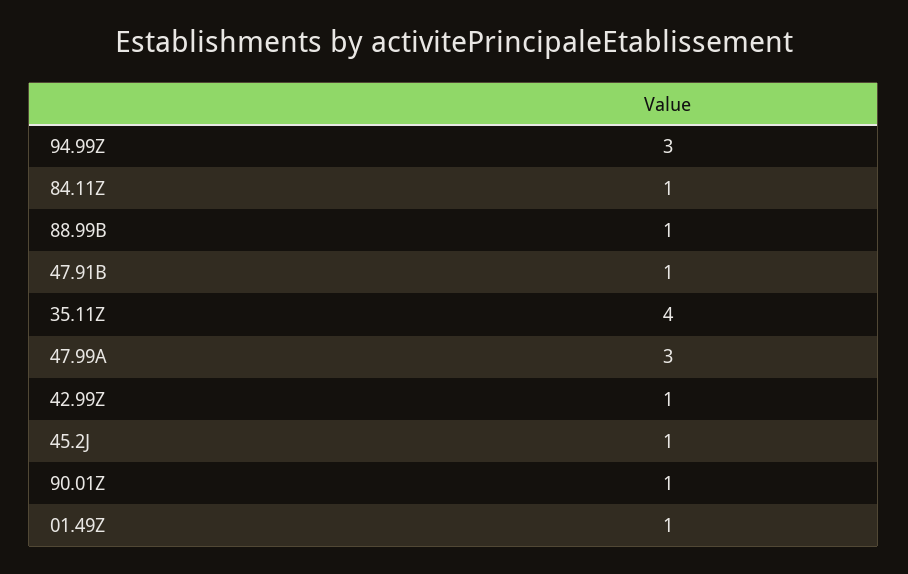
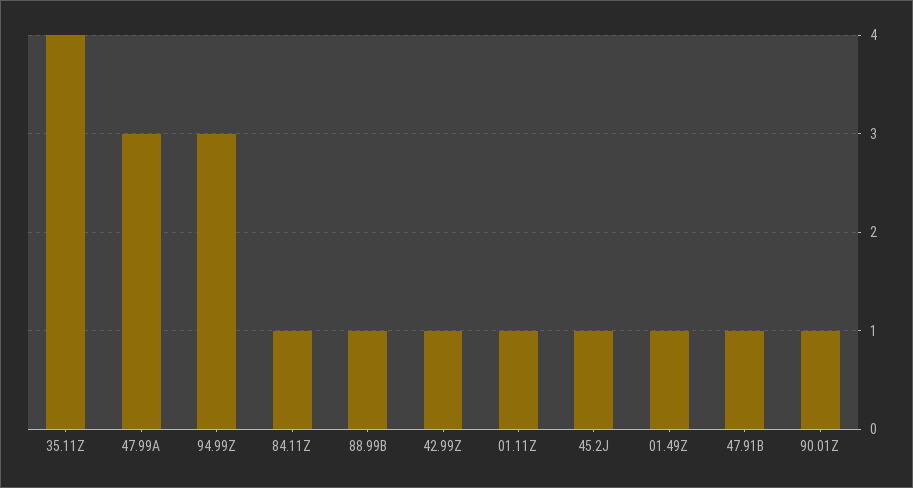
01.11Z: none -> 1

